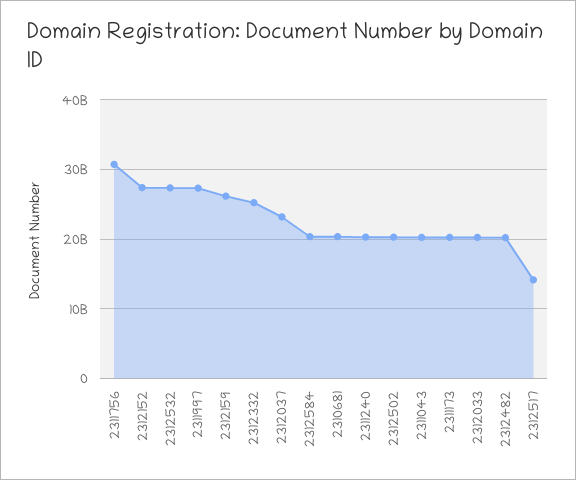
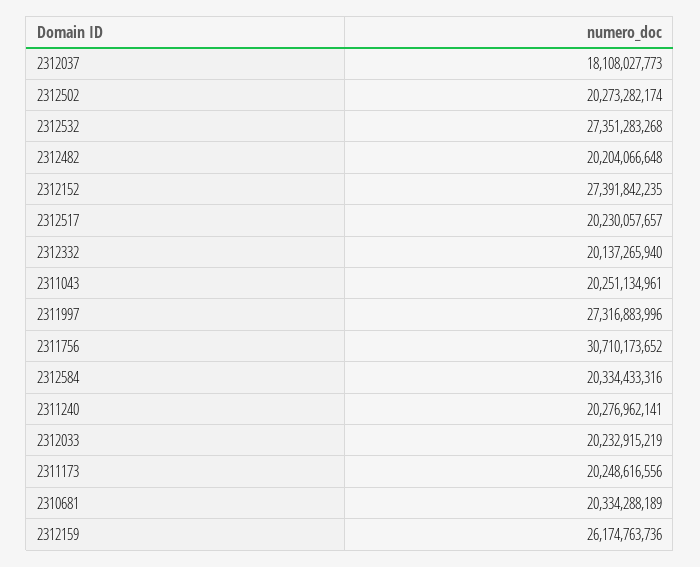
2312332: 25000000000 -> 20137265940
2312037: 23000000000 -> 18108027773
2312517: 14000000000 -> 20230057657

